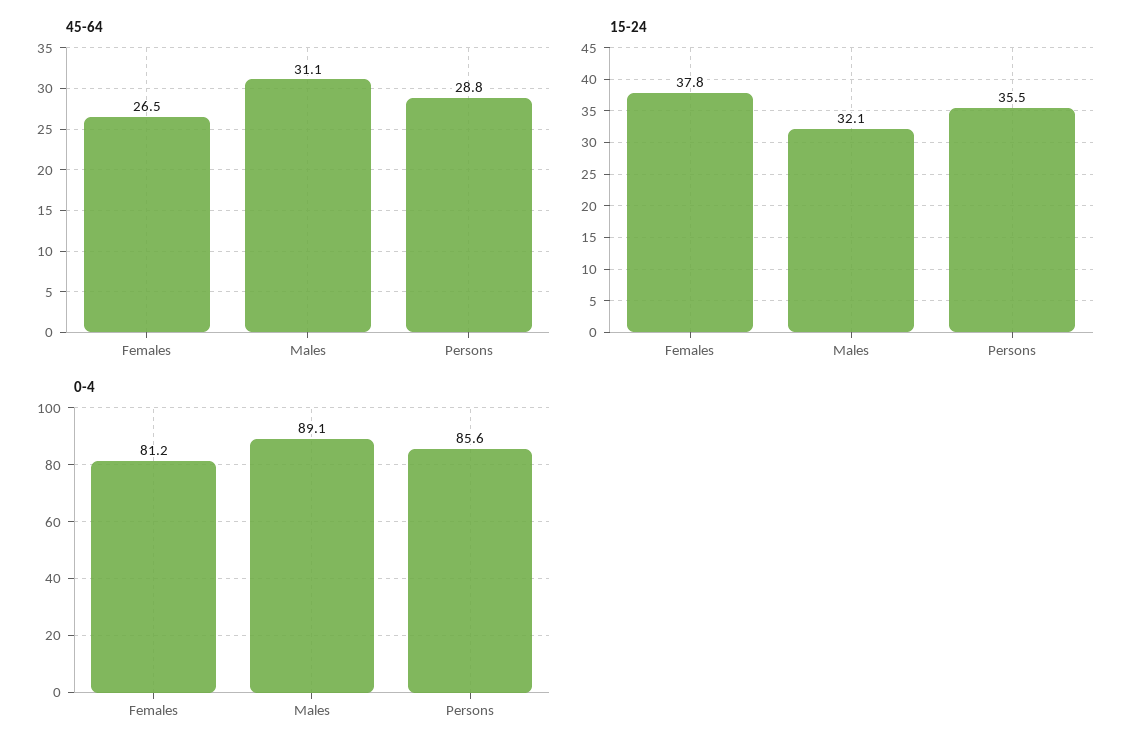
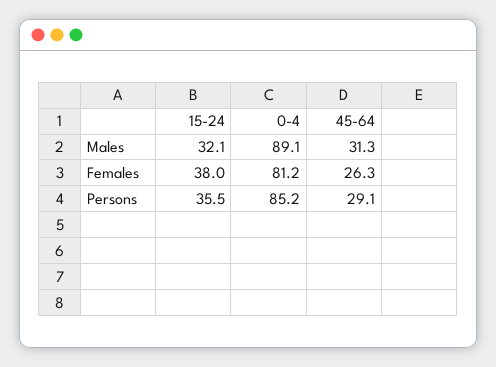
45-64, Females: 26.5 -> 26.3
45-64, Males: 31.1 -> 31.3
45-64, Persons: 28.8 -> 29.1
15-24, Females: 37.8 -> 38
0-4, Persons: 85.6 -> 85.2

